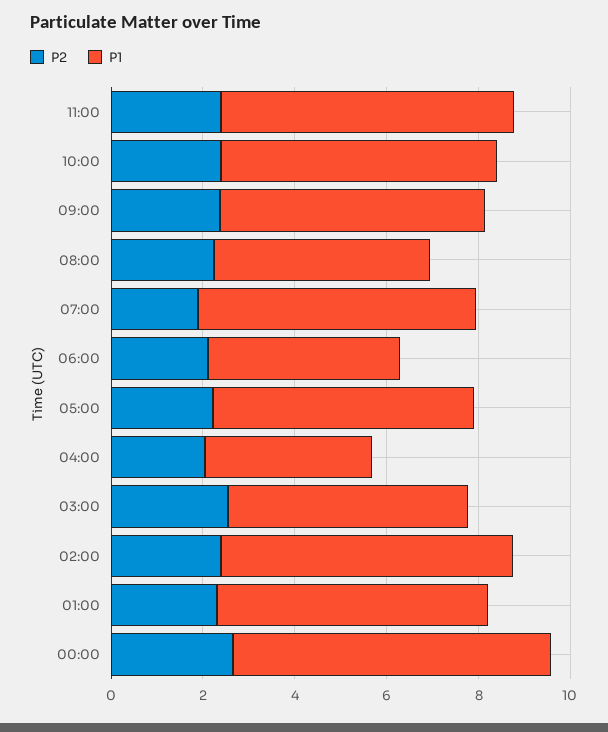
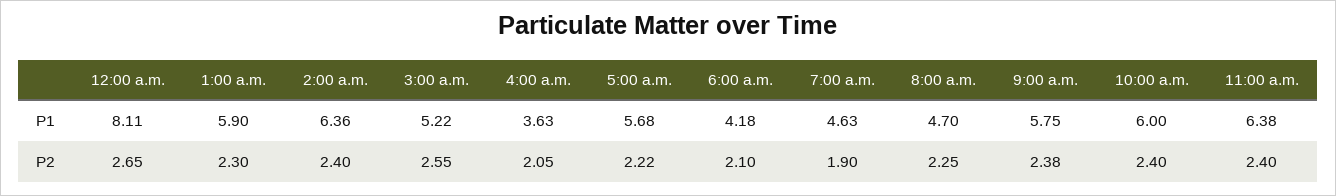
P1, 07:00: 6 -> 4.63
P1, 00:00: 7 -> 8.11

